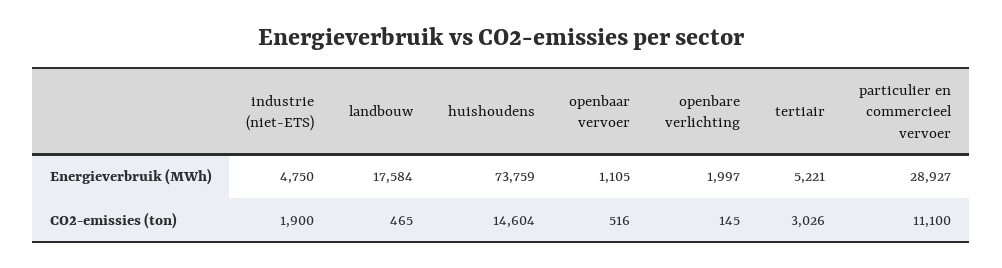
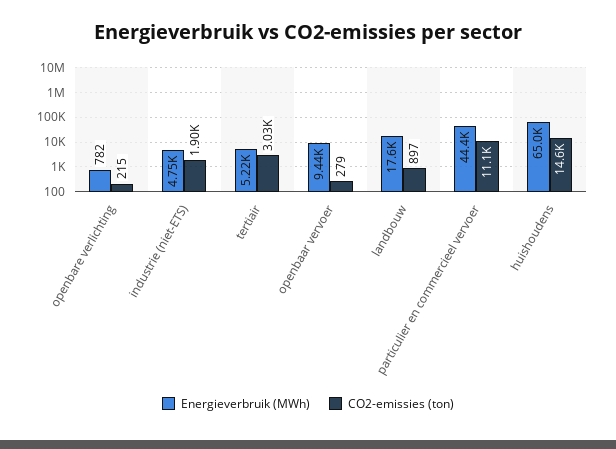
Energieverbruik (MWh), huishoudens: 73759 -> 65000
Energieverbruik (MWh), openbaar vervoer: 1105 -> 9440
Energieverbruik (MWh), openbare verlichting: 1997 -> 782
Energieverbruik (MWh), particulier en commercieel vervoer: 28927 -> 44400
CO2-emissies (ton), landbouw: 465 -> 897
CO2-emissies (ton), openbaar vervoer: 516 -> 279
CO2-emissies (ton), openbare verlichting: 145 -> 215

